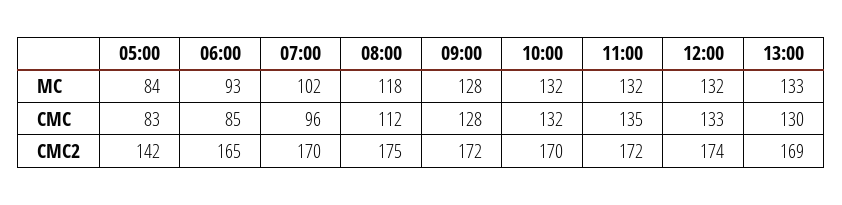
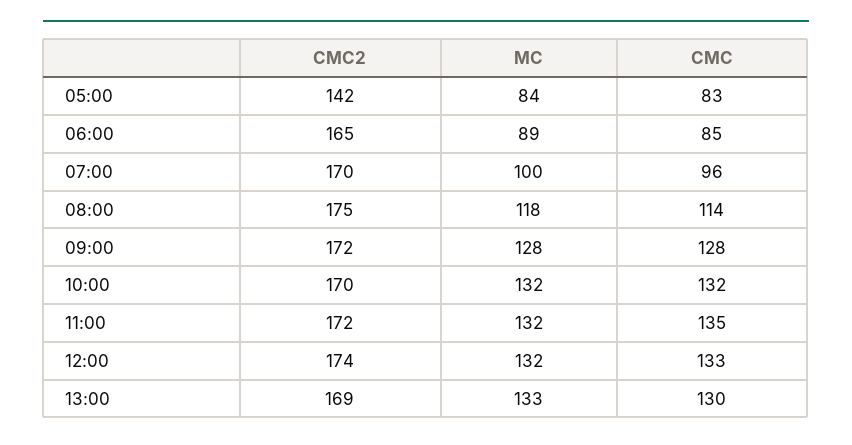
06:00, MC: 93 -> 89
07:00, MC: 102 -> 100
08:00, CMC: 112 -> 114

